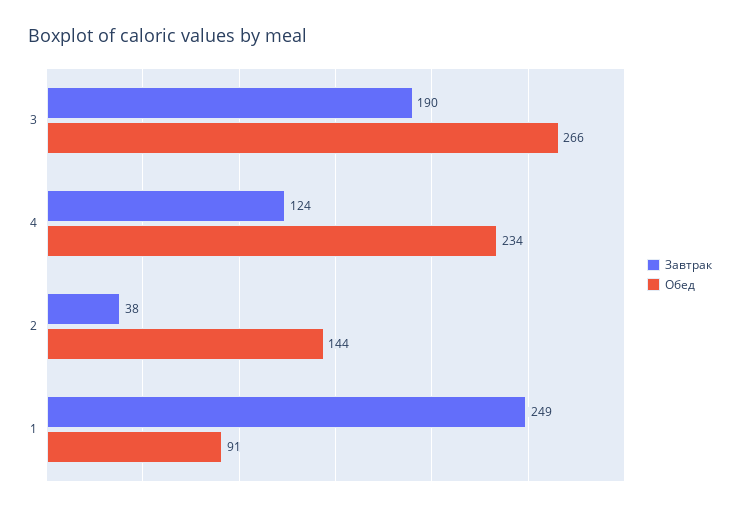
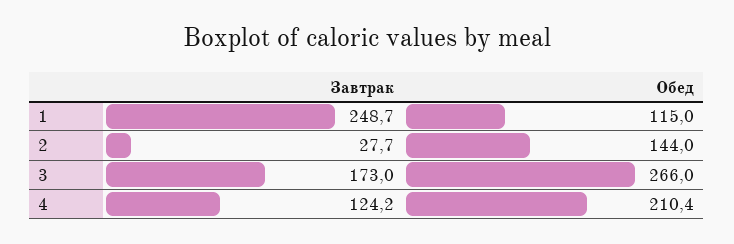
Завтрак, 3: 190 -> 173
Обед, 4: 234 -> 210.4
Завтрак, 2: 38 -> 27.7
Обед, 1: 91 -> 115

